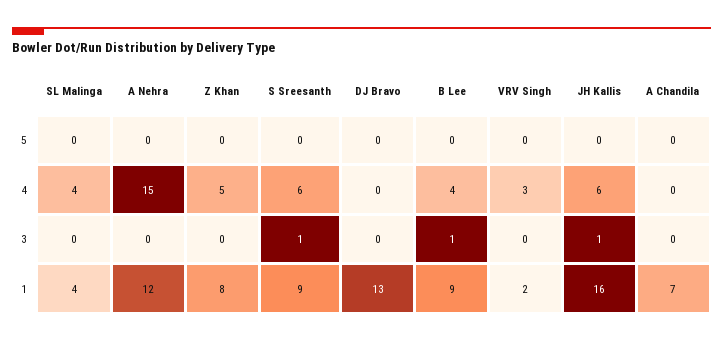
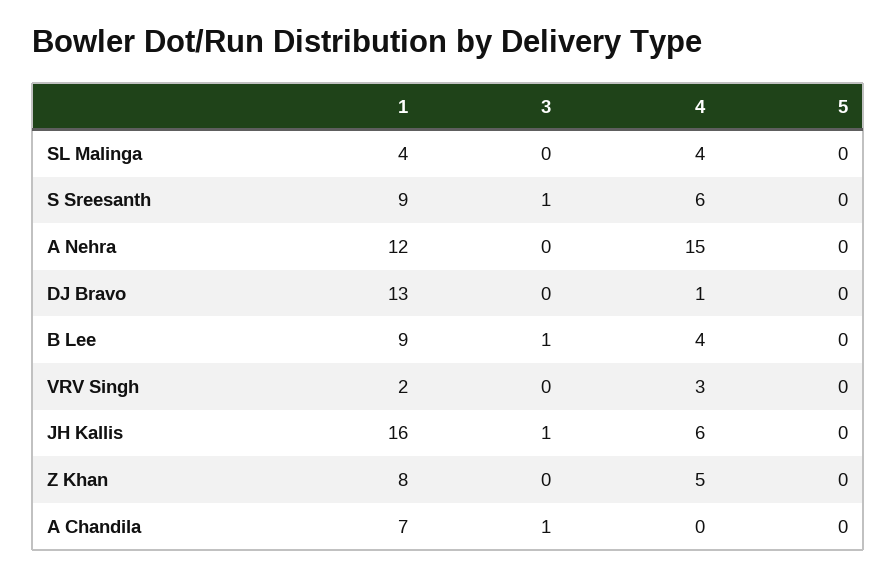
DJ Bravo, 4: 0 -> 1
A Chandila, 3: 0 -> 1

